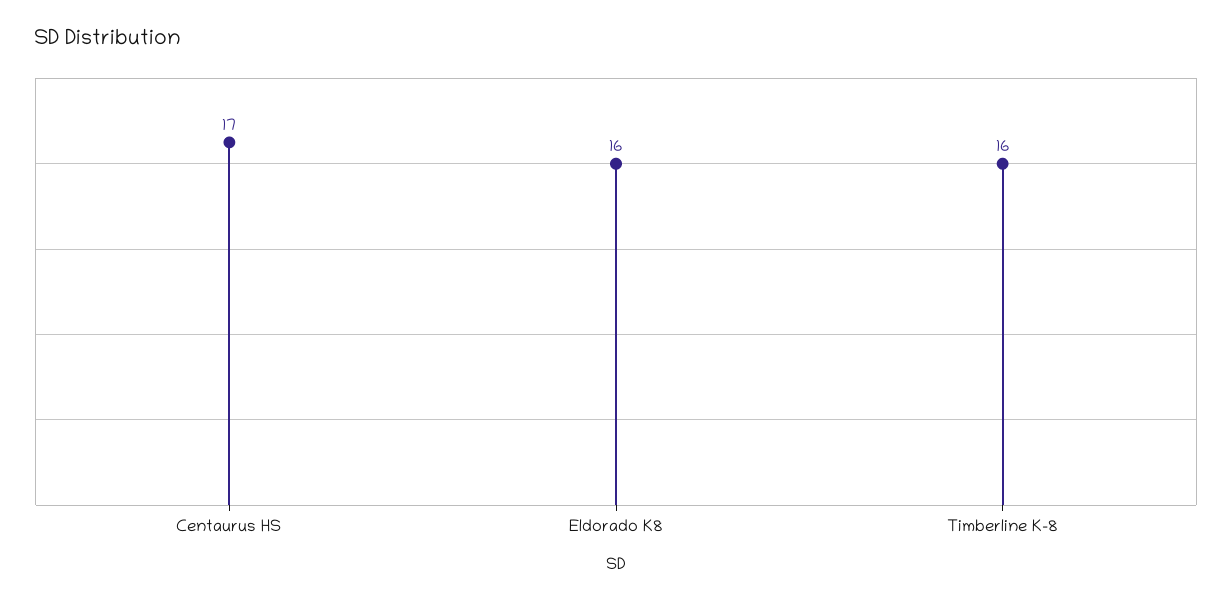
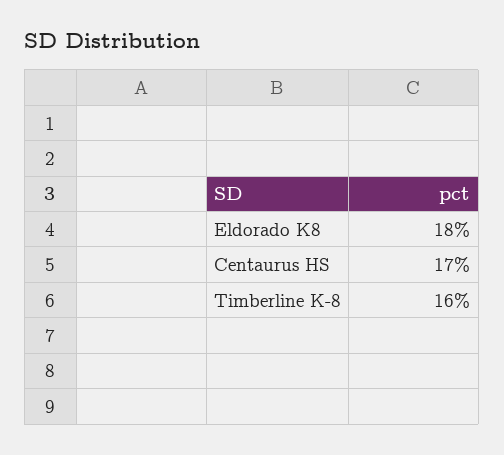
Eldorado K8: 16 -> 18

